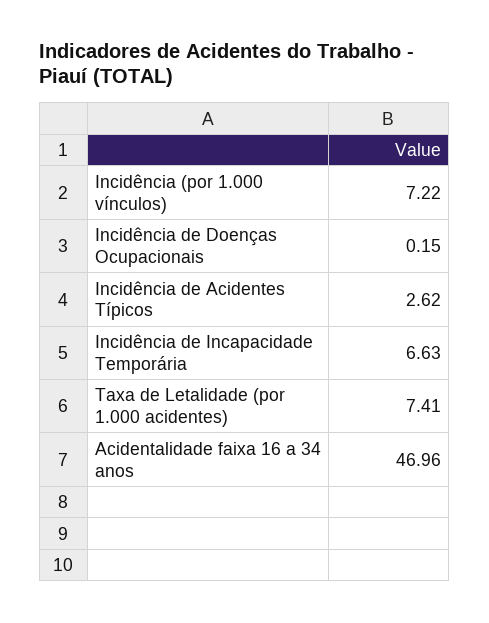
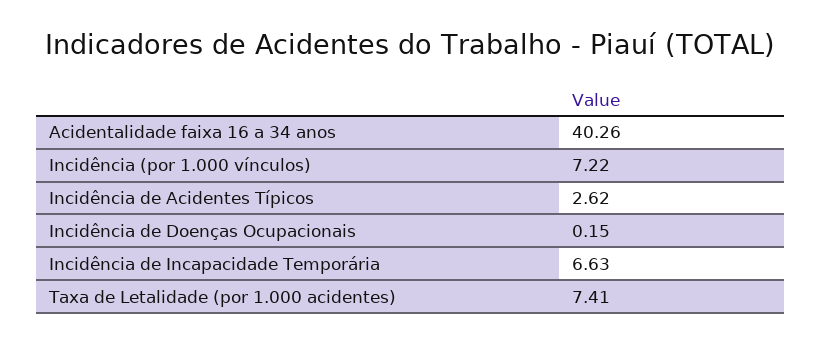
Acidentalidade faixa 16 a 34 anos: 46.96 -> 40.26

